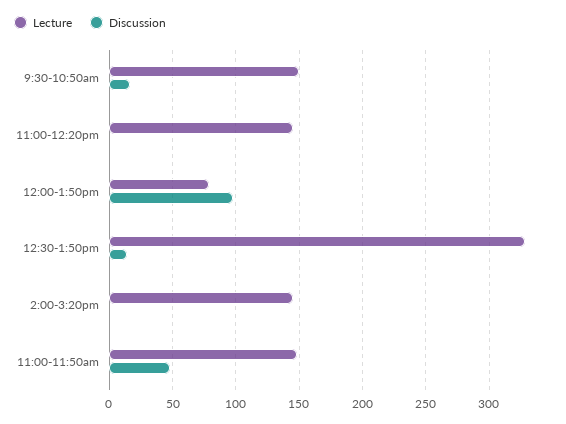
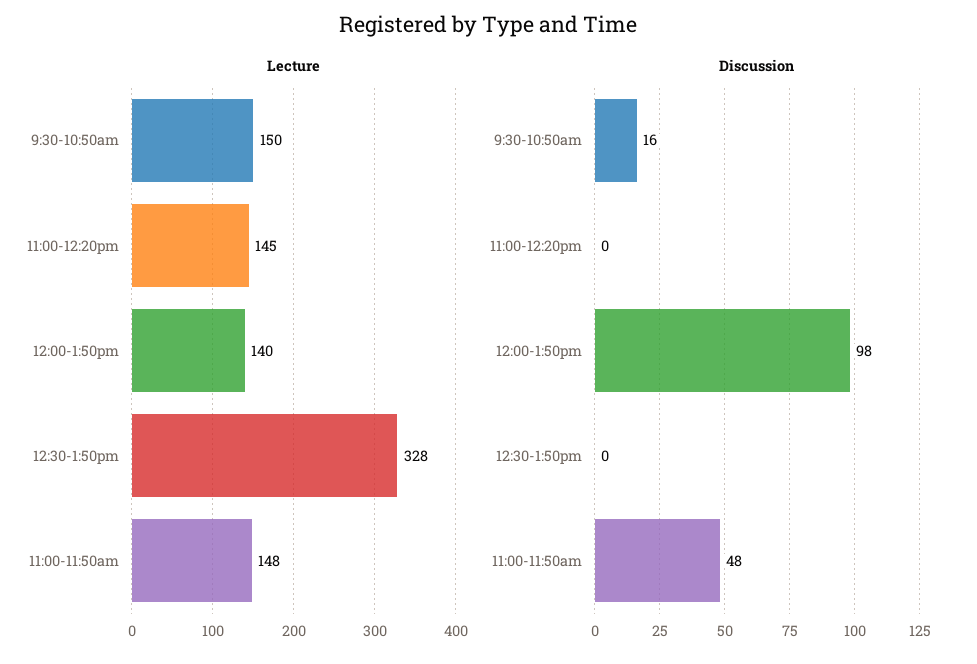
Lecture, 12:00-1:50pm: 80 -> 140
Discussion, 12:30-1:50pm: 15 -> 0
Lecture, 2:00-3:20pm: 145 -> none
Discussion, 2:00-3:20pm: 0 -> none

